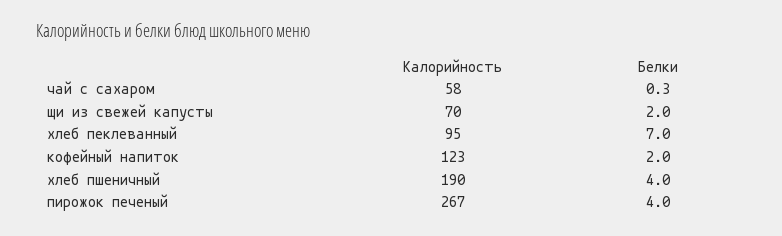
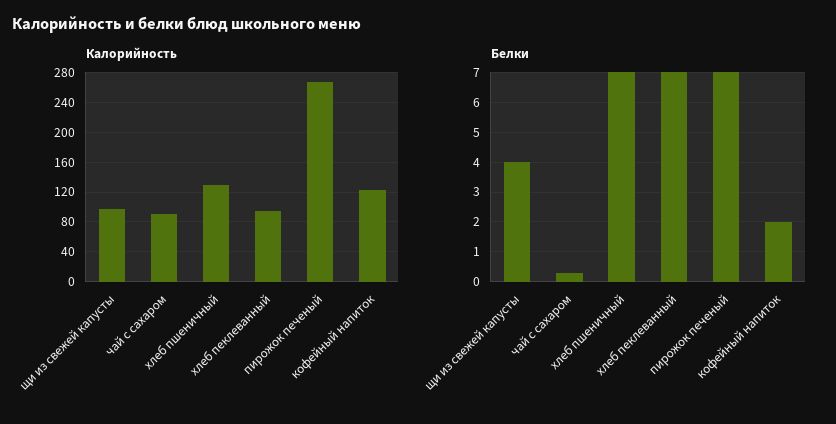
Калорийность, чай с сахаром: 58 -> 90
Калорийность, щи из свежей капусты: 70 -> 100
Белки, щи из свежей капусты: 2 -> 4
Калорийность, хлеб пшеничный: 190 -> 130
Белки, хлеб пшеничный: 4 -> 7
Белки, пирожок печеный: 4 -> 7

